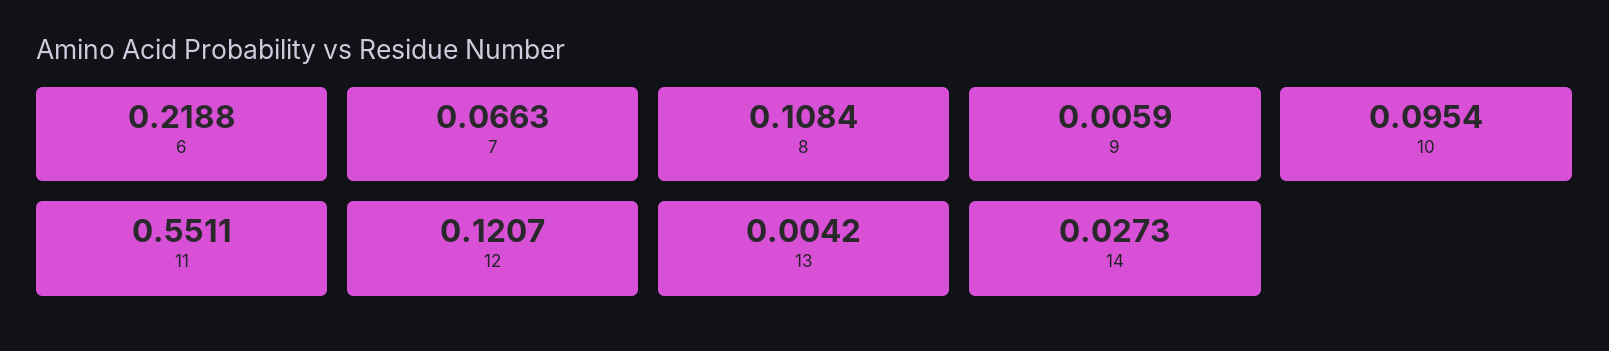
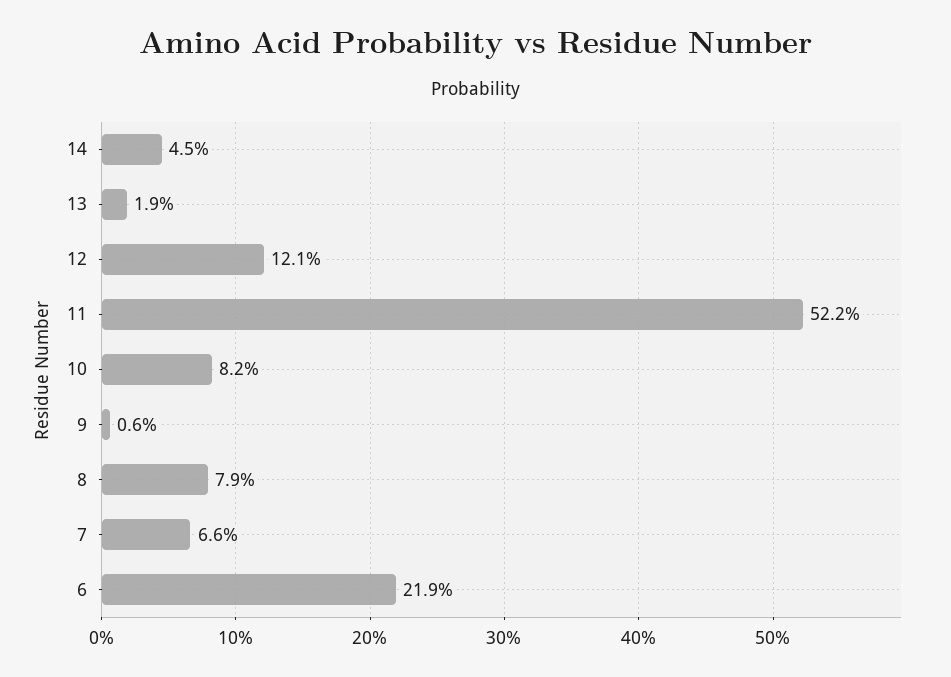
8: 0.1084 -> 0.079
10: 0.0954 -> 0.082
11: 0.5511 -> 0.522
13: 0.0042 -> 0.019
14: 0.0273 -> 0.045

